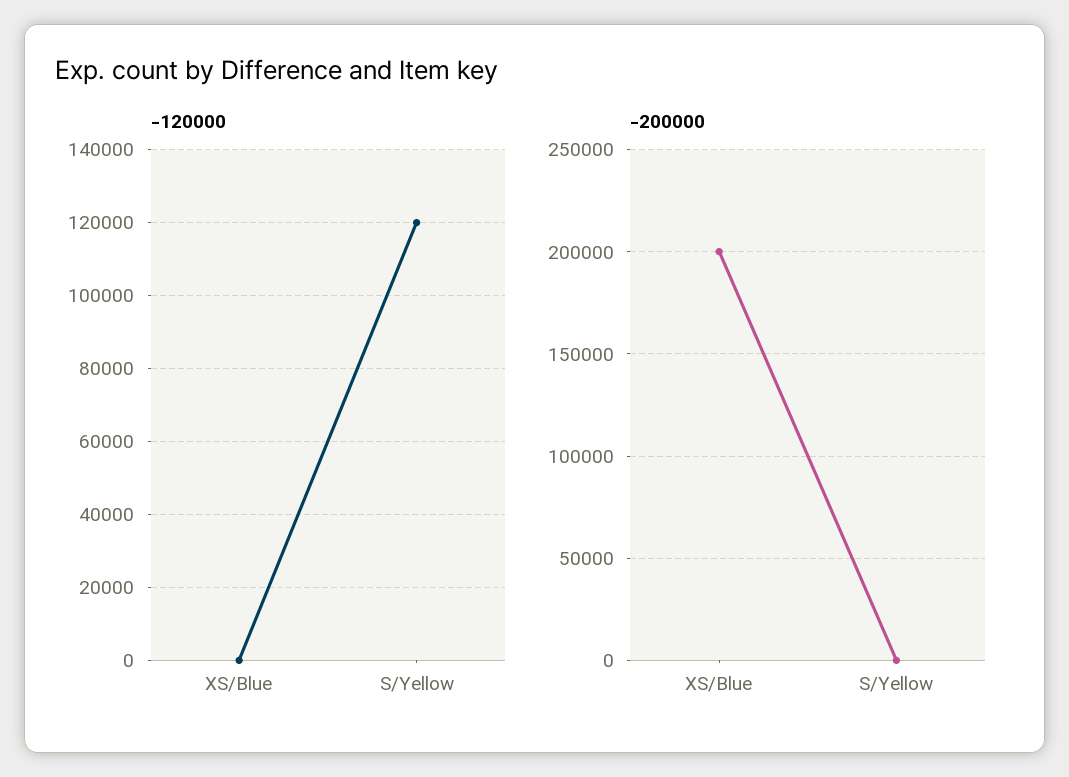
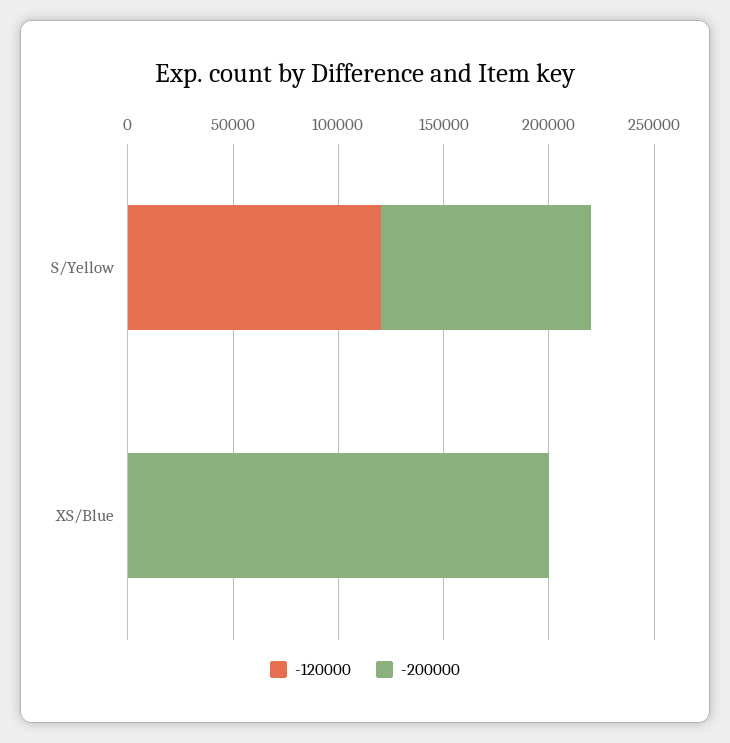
-200000, S/Yellow: 0 -> 100000

